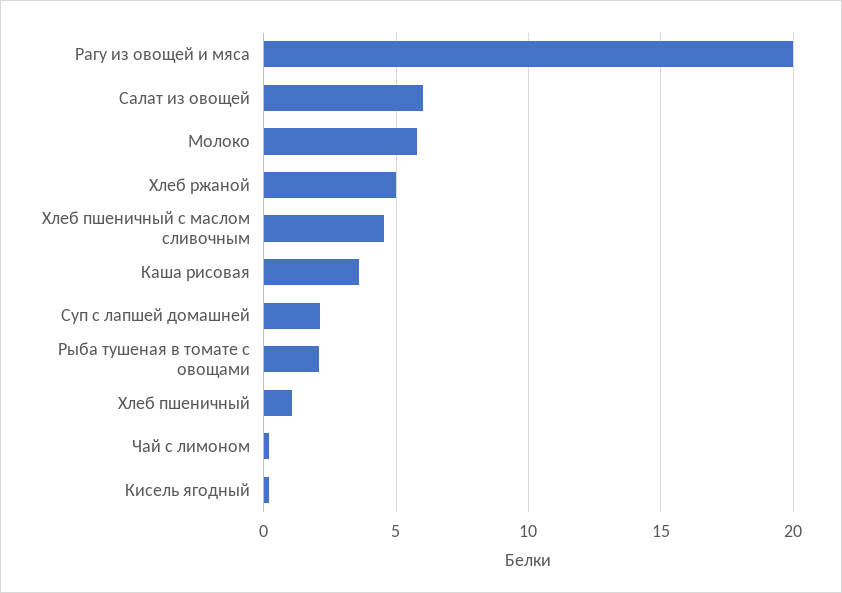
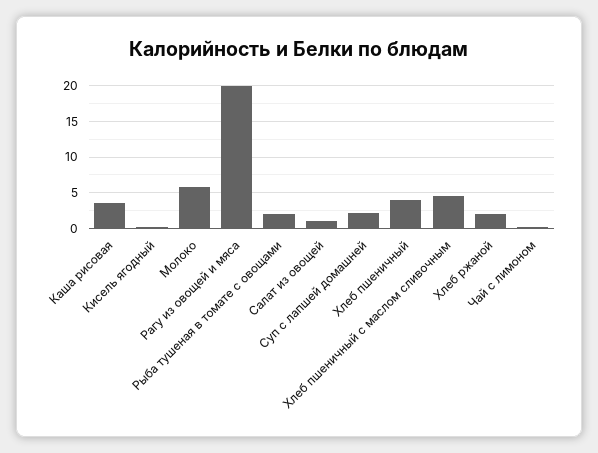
Салат из овощей: 6 -> 1
Хлеб ржаной: 5 -> 2
Хлеб пшеничный: 1 -> 4

